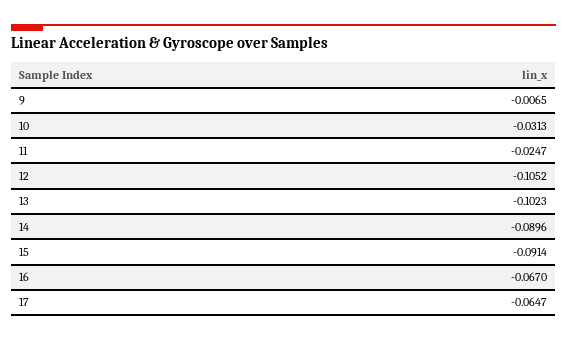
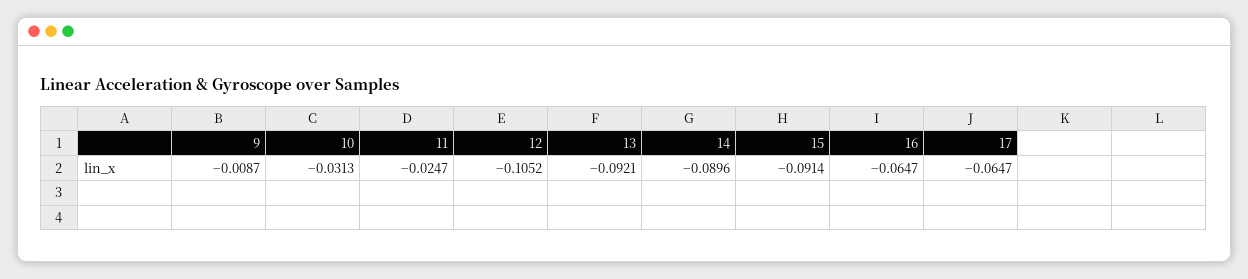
9: -0.0065 -> -0.0087
13: -0.1023 -> -0.0921
16: -0.067 -> -0.0647

